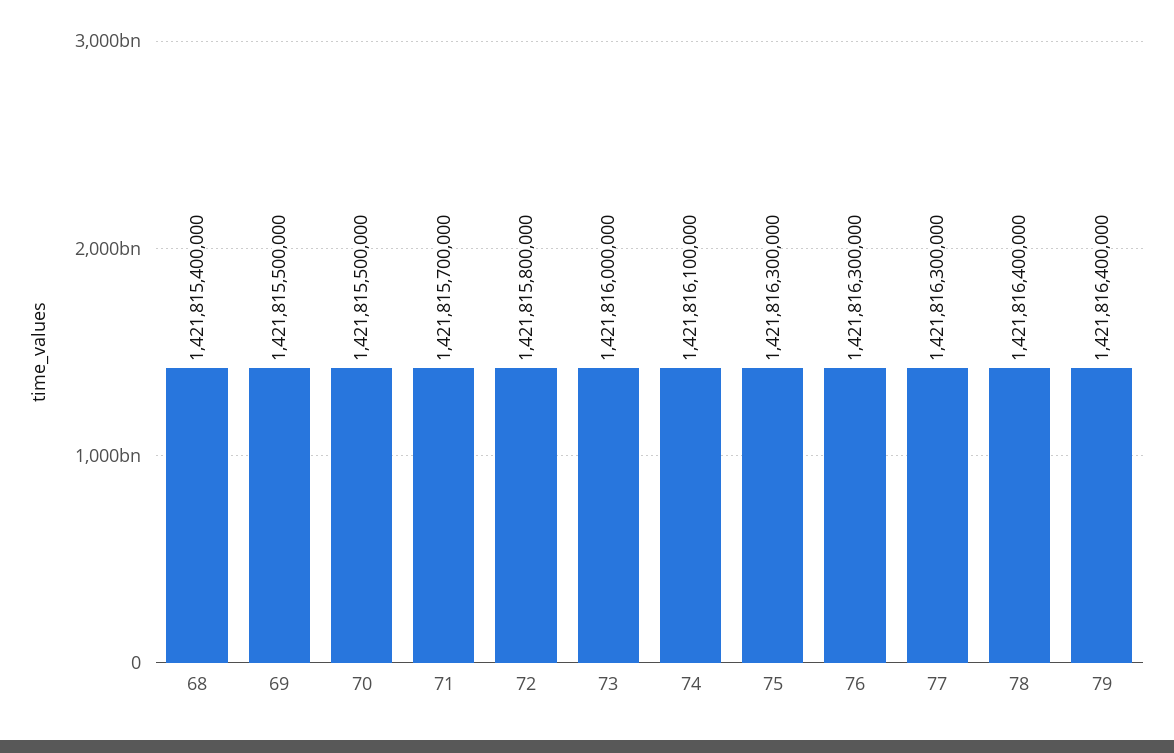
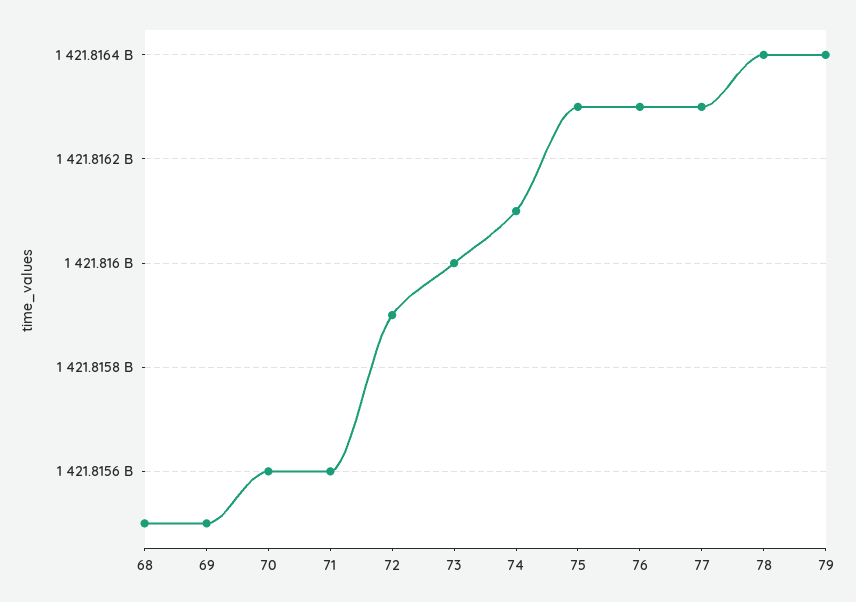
68: 1421815400000 -> 1421815500000
70: 1421815500000 -> 1421815600000
71: 1421815700000 -> 1421815600000
72: 1421815800000 -> 1421815900000

